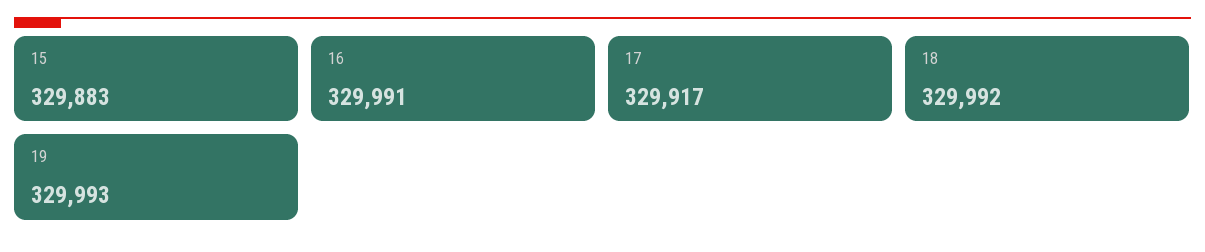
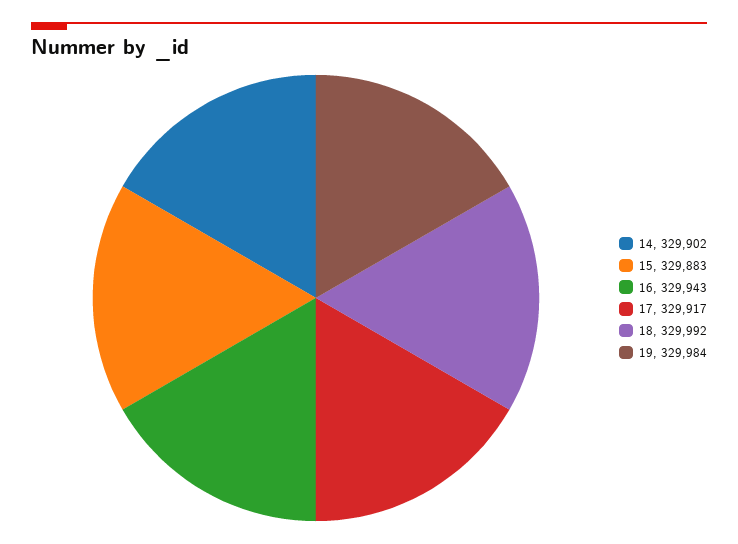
16: 329991 -> 329943
19: 329993 -> 329984
14: none -> 329902

